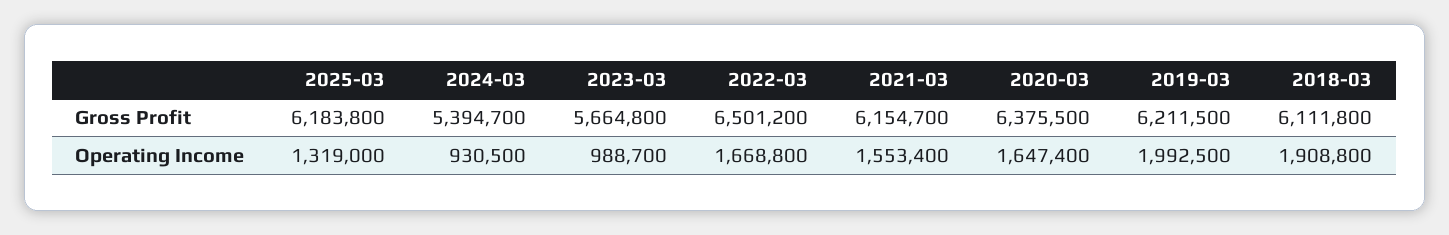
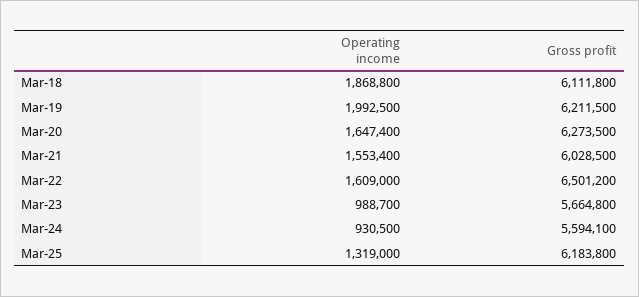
2024-03, Gross Profit: 5394700 -> 5594100
2021-03, Gross Profit: 6154700 -> 6028500
2020-03, Gross Profit: 6375500 -> 6273500
2022-03, Operating Income: 1668800 -> 1609000
2018-03, Operating Income: 1908800 -> 1868800

